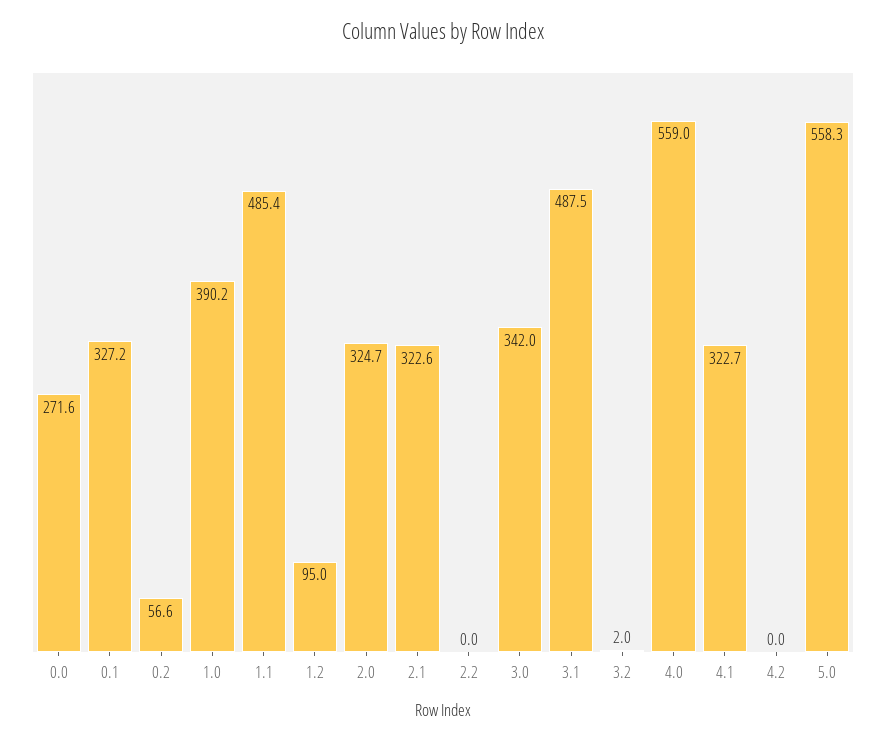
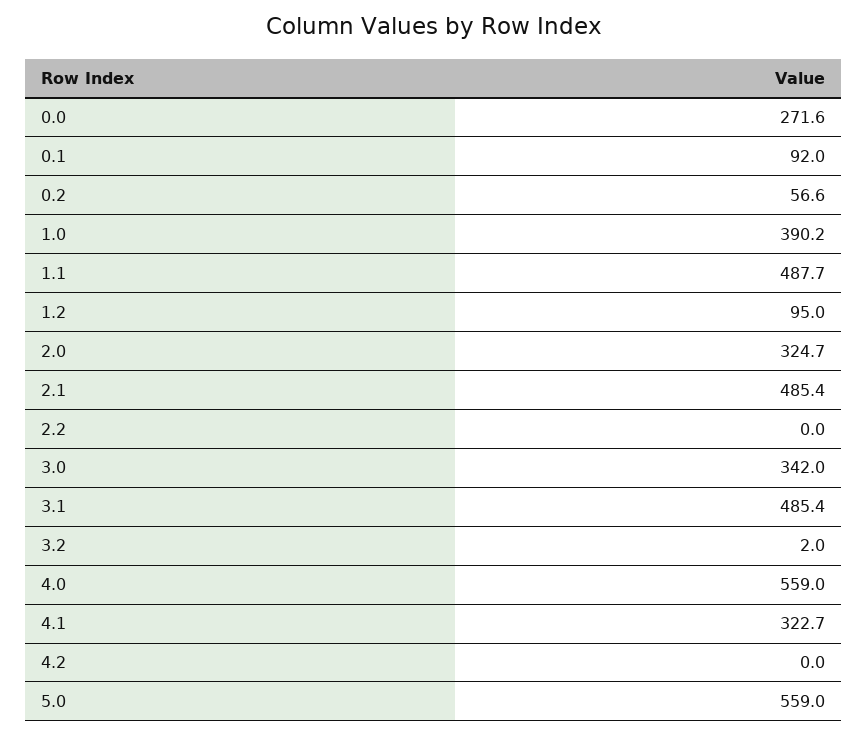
0.1: 327.2 -> 92
1.1: 485.4 -> 487.7
2.1: 322.6 -> 485.4
3.1: 487.5 -> 485.4
5.0: 558.3 -> 559

